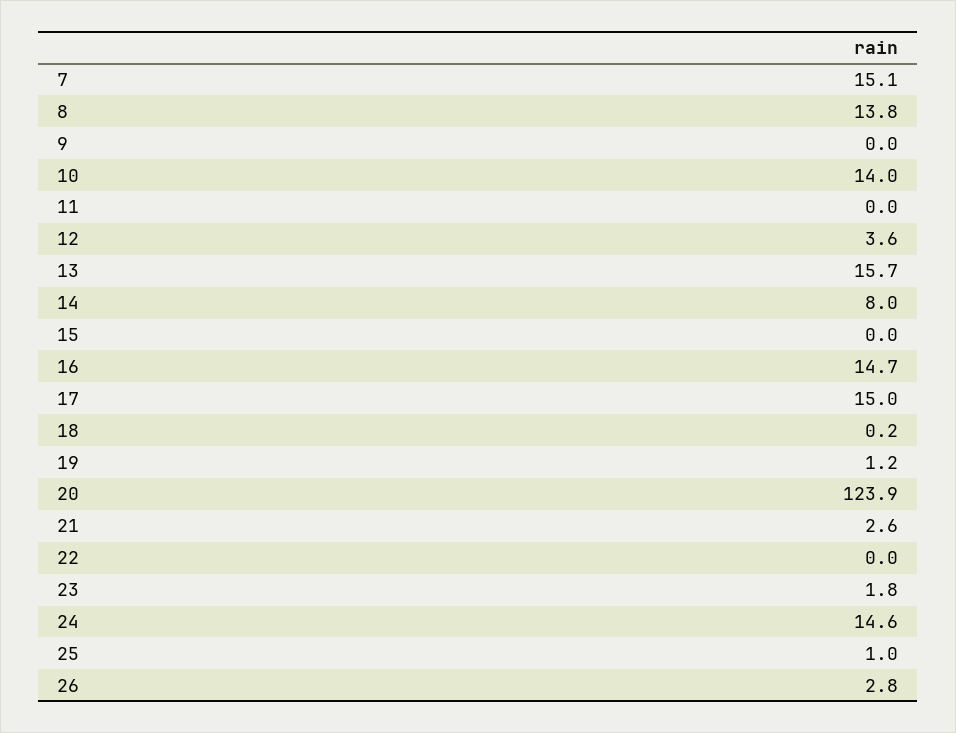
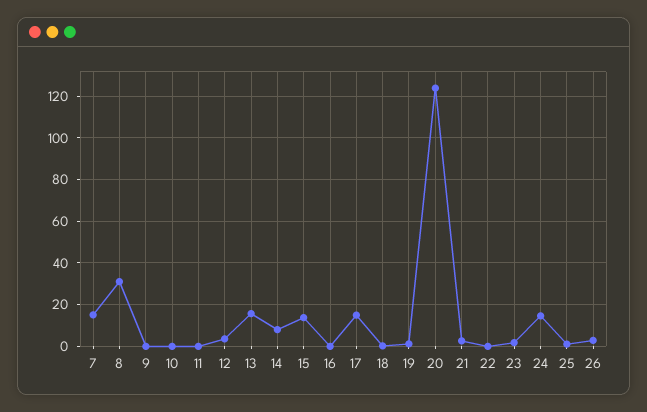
8: 13.8 -> 30
10: 14 -> 0
15: 0 -> 15
16: 14.7 -> 0

